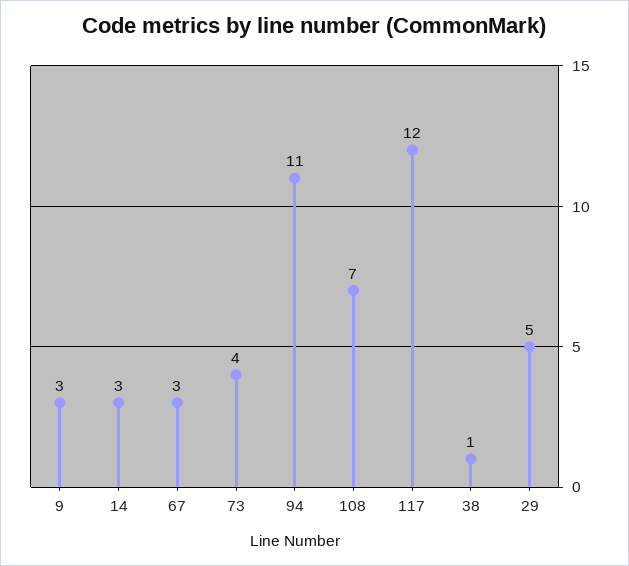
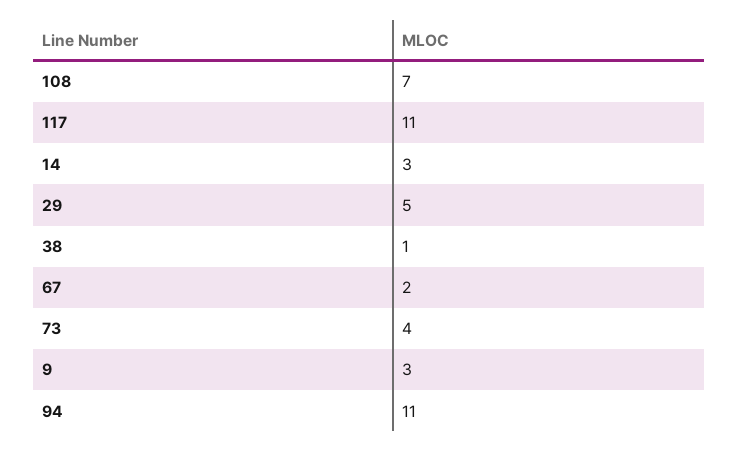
67: 3 -> 2
117: 12 -> 11

